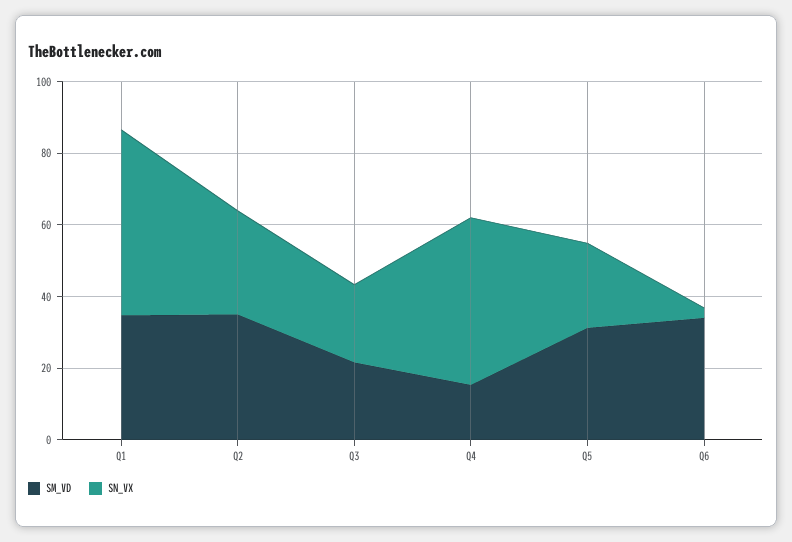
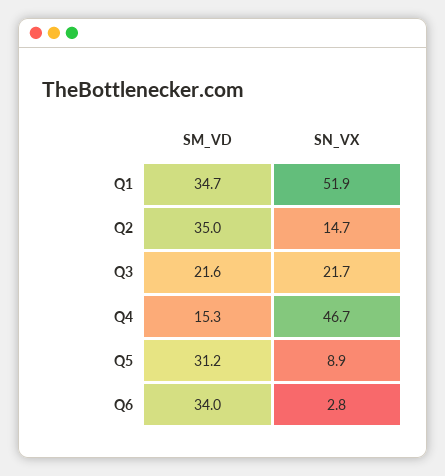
SN_VX, Q2: 30 -> 14.7
SN_VX, Q5: 25 -> 8.9

